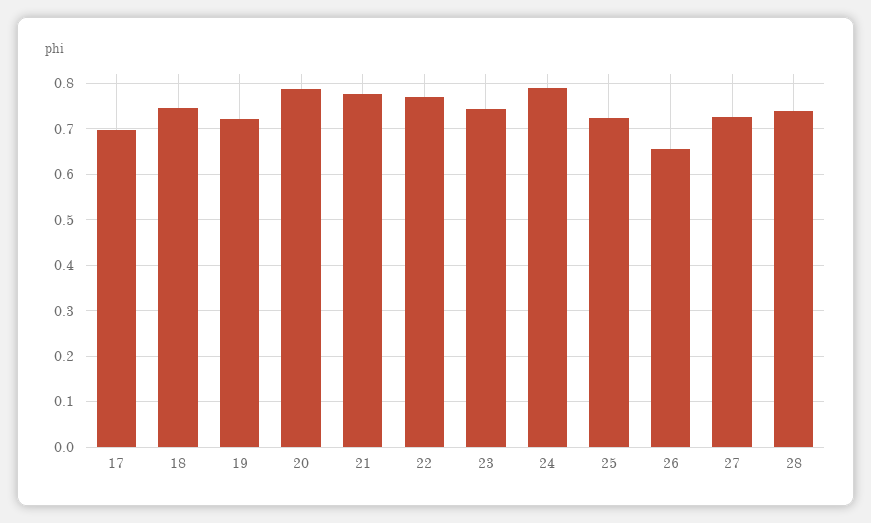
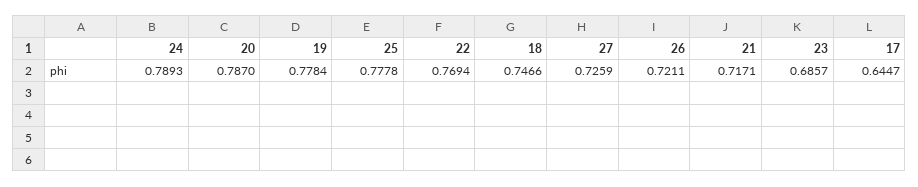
17: 0.7 -> 0.6447
19: 0.72 -> 0.7784
21: 0.78 -> 0.7171
23: 0.74 -> 0.6857
25: 0.72 -> 0.7778
26: 0.66 -> 0.7211
28: 0.74 -> none

